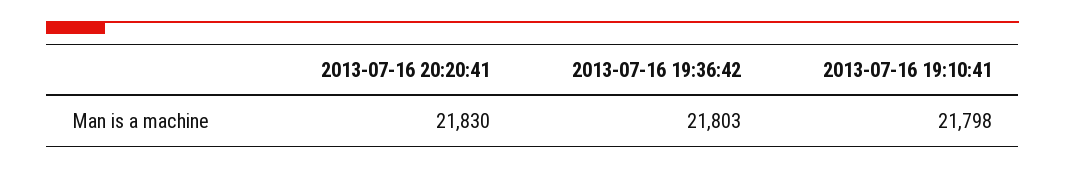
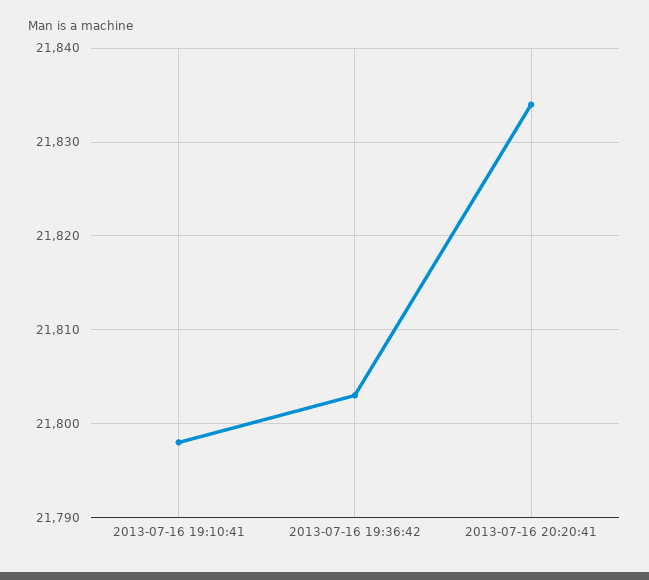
2013-07-16 20:20:41: 21830 -> 21834

